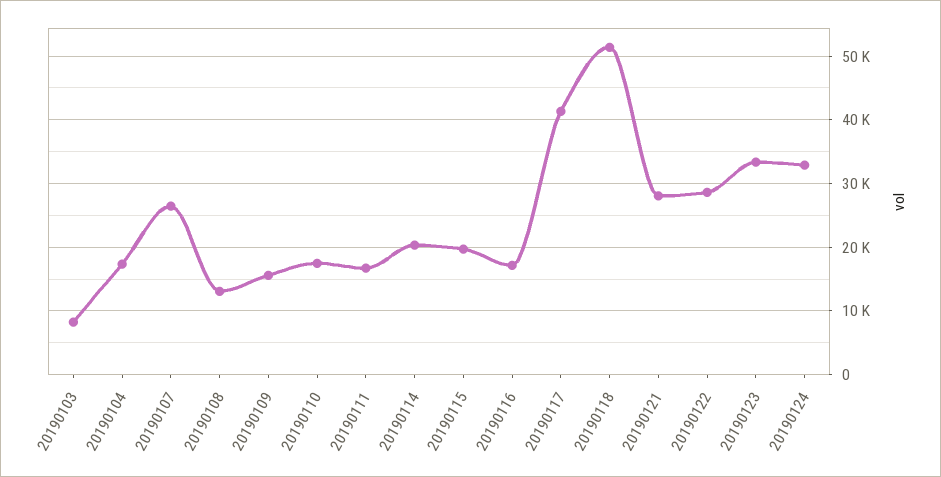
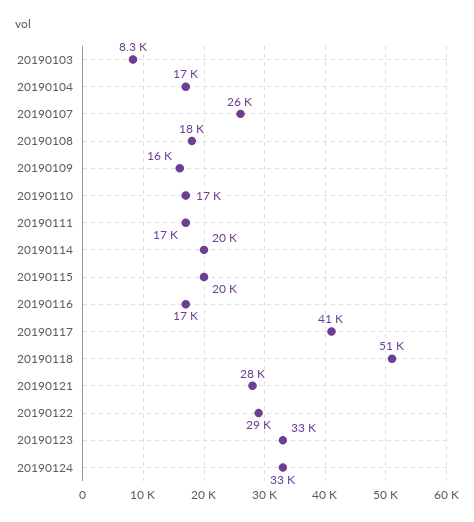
20190108: 13000 -> 18000

